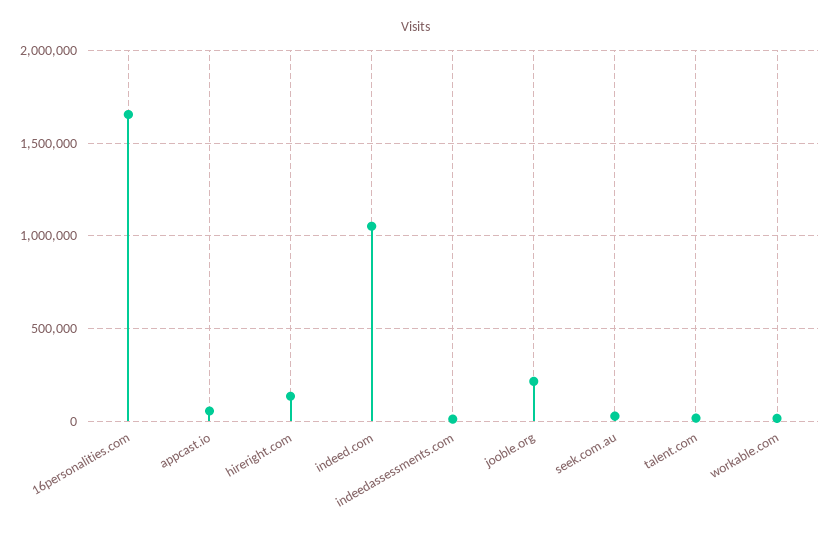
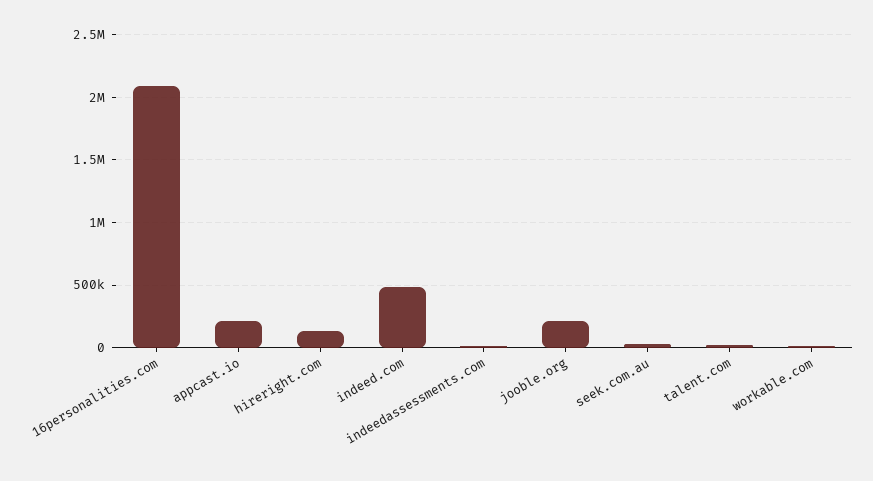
16personalities.com: 1650000 -> 2100000
appcast.io: 50000 -> 200000
indeed.com: 1050000 -> 500000

